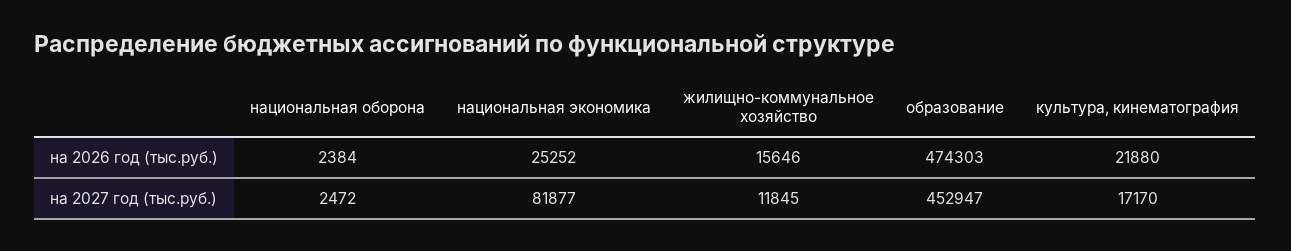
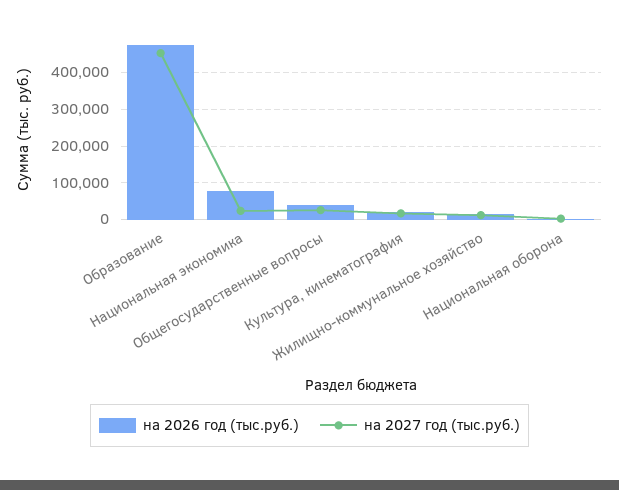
на 2026 год (тыс.руб.), национальная экономика: 25252 -> 80000
на 2027 год (тыс.руб.), национальная экономика: 81877 -> 20000
на 2026 год (тыс.руб.), Общегосударственные вопросы: none -> 40000
на 2027 год (тыс.руб.), Общегосударственные вопросы: none -> 20000

